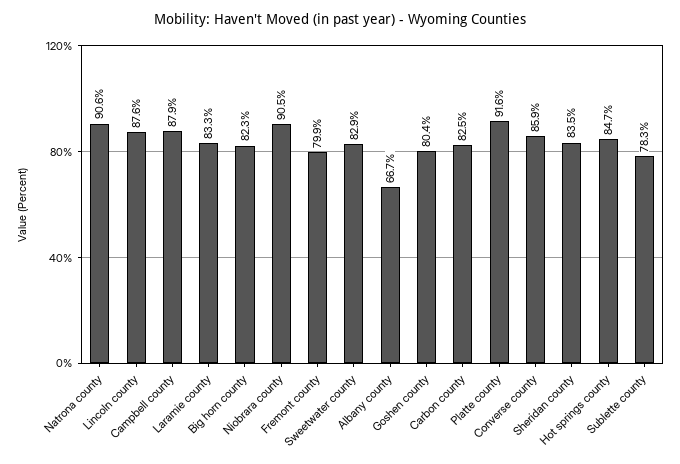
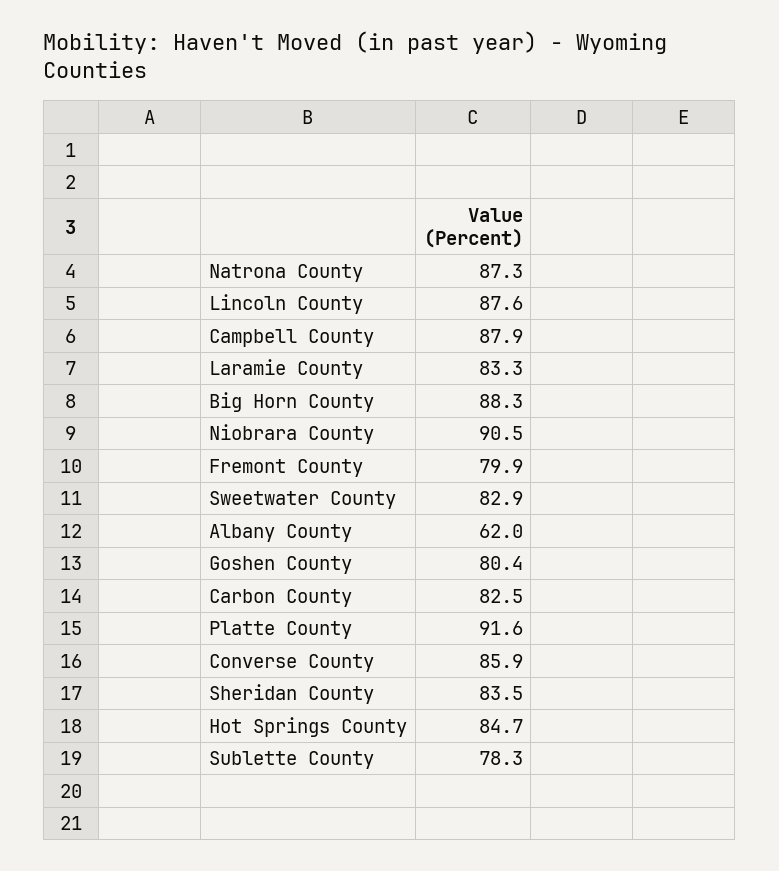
Natrona county: 90.6 -> 87.3
Big horn county: 82.3 -> 88.3
Albany county: 66.7 -> 62

